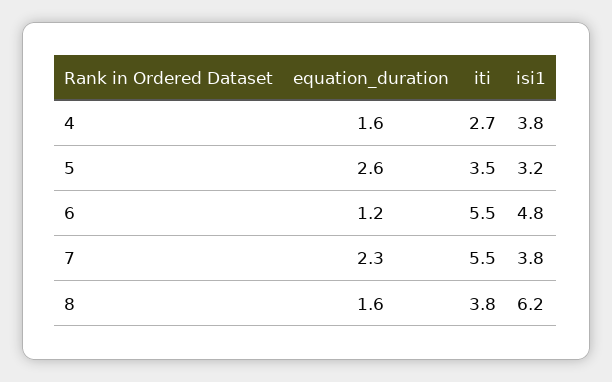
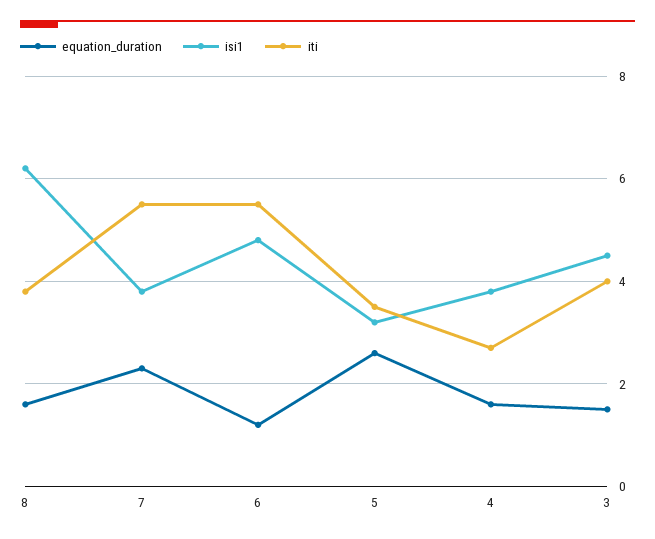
equation_duration, 3: none -> 1.5
isi1, 3: none -> 4.5
iti, 3: none -> 4

